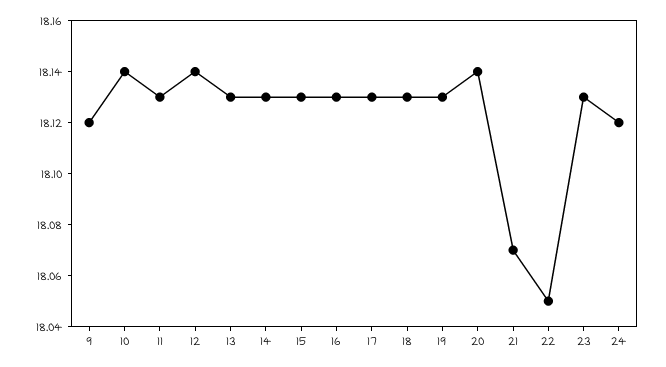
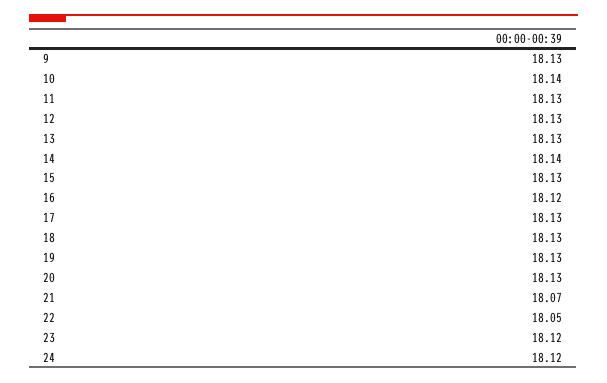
9: 18.12 -> 18.13
12: 18.14 -> 18.13
14: 18.13 -> 18.14
16: 18.13 -> 18.12
20: 18.14 -> 18.13
23: 18.13 -> 18.12

